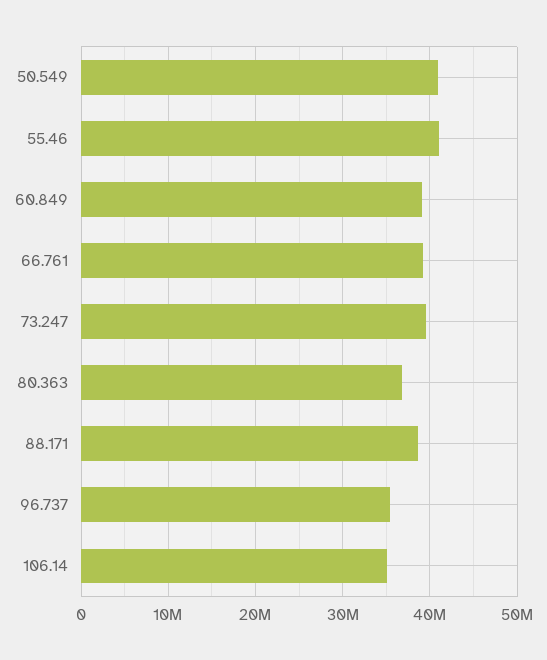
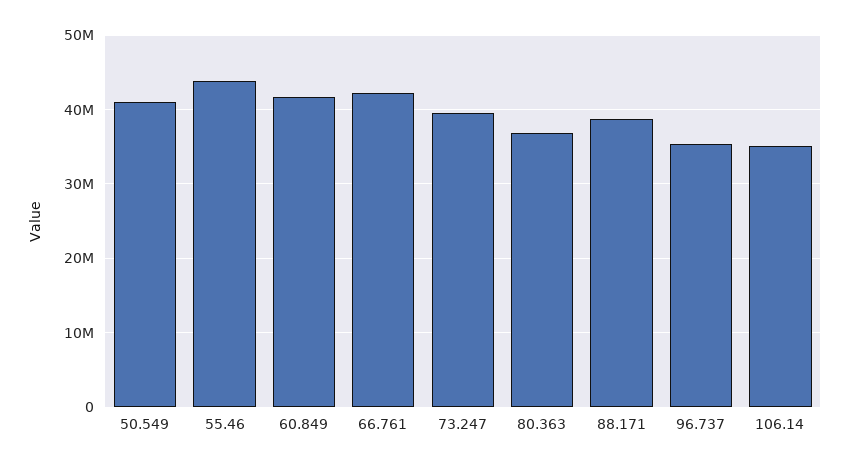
55.46: 41000000 -> 44000000
60.849: 39000000 -> 42000000
66.761: 39000000 -> 42000000

